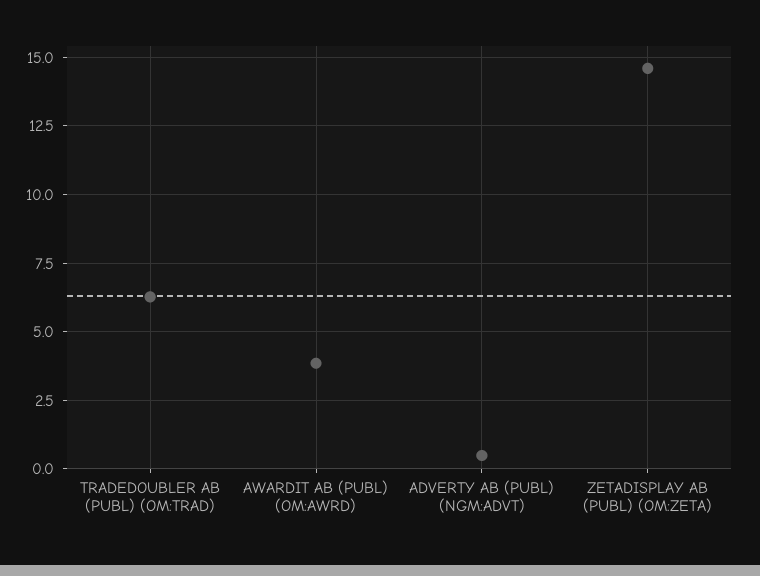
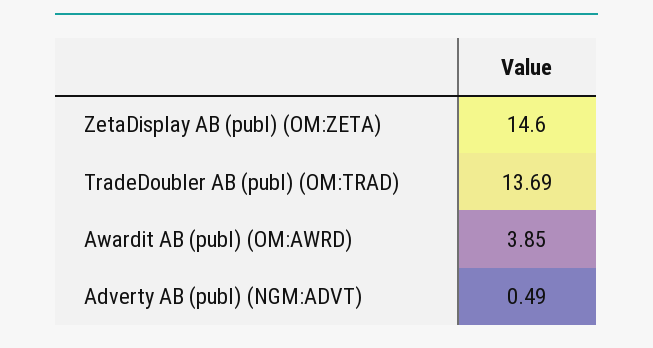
TRADEDOUBLER AB (PUBL) (OM:TRAD): 6.25 -> 13.69

